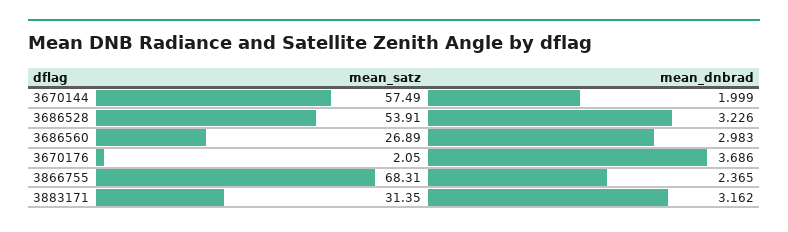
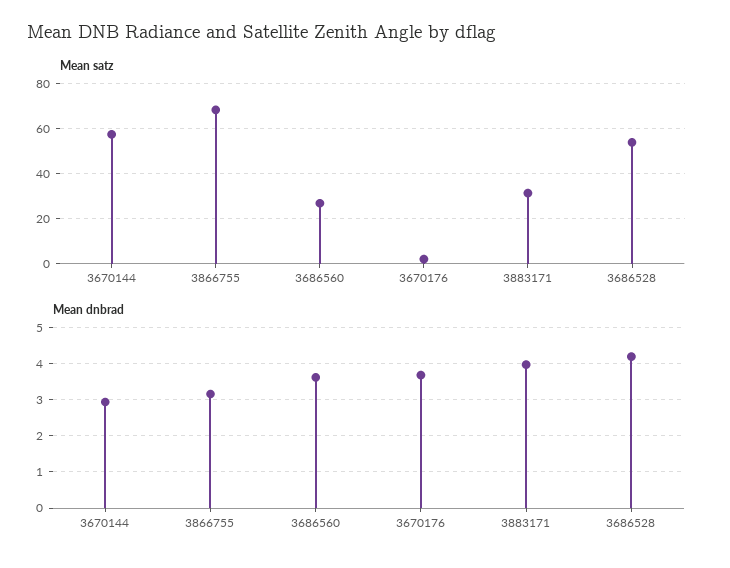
mean_dnbrad, 3670144: 1.999 -> 3
mean_dnbrad, 3686528: 3.226 -> 4.2
mean_dnbrad, 3686560: 2.983 -> 3.6
mean_dnbrad, 3866755: 2.365 -> 3.2
mean_dnbrad, 3883171: 3.162 -> 4

